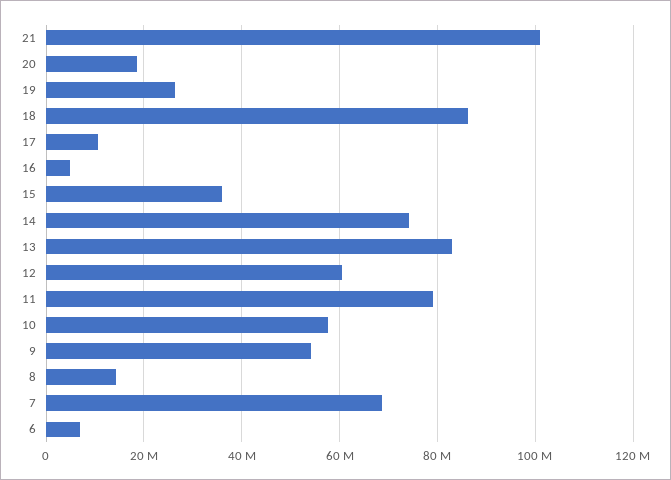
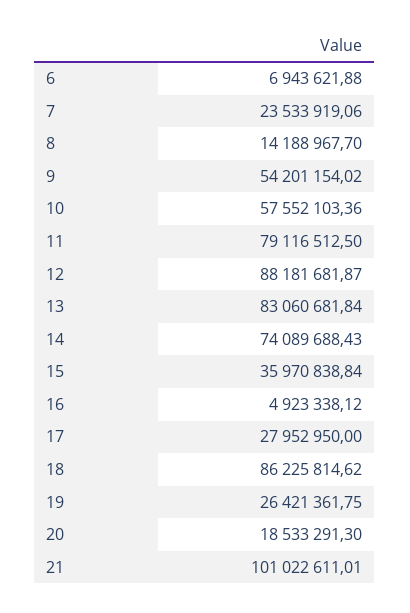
17: 10000000 -> 27952950
12: 60000000 -> 88181681.87
7: 68000000 -> 23533919.06

